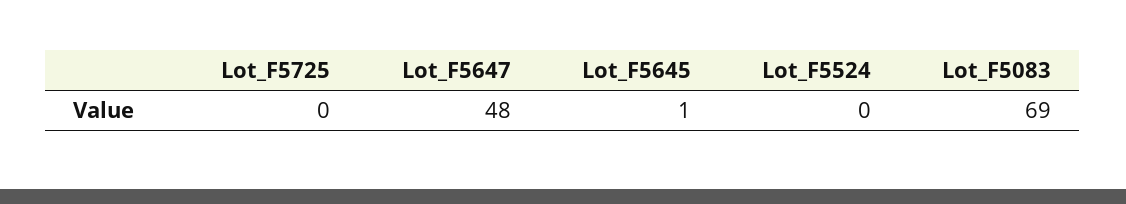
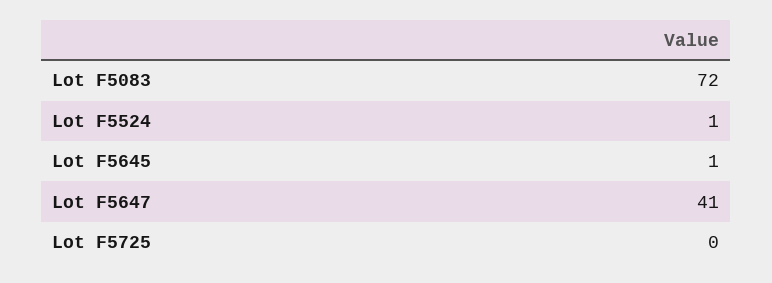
Lot_F5647: 48 -> 41
Lot_F5524: 0 -> 1
Lot_F5083: 69 -> 72

